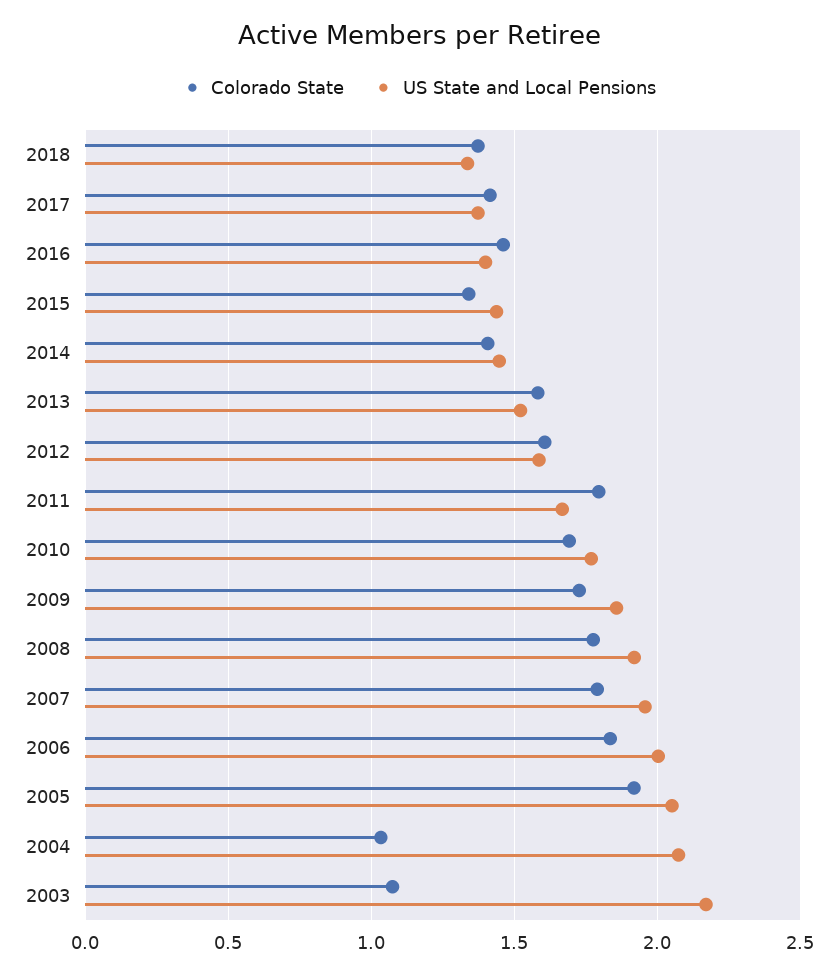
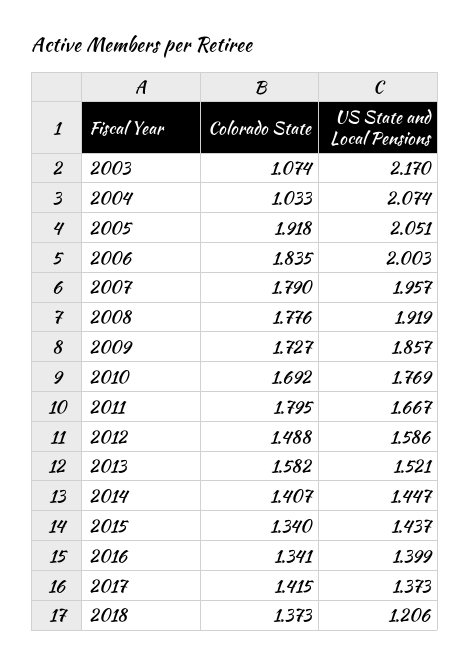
US State and Local Pensions, 2018: 1.35 -> 1.206
Colorado State, 2016: 1.45 -> 1.341
Colorado State, 2012: 1.6 -> 1.488

